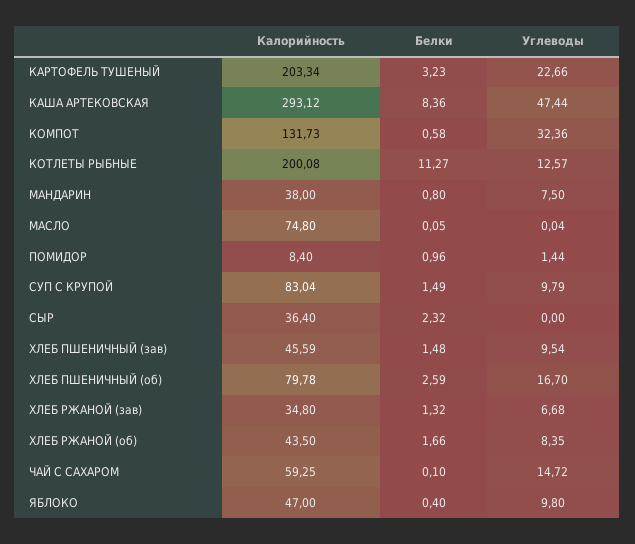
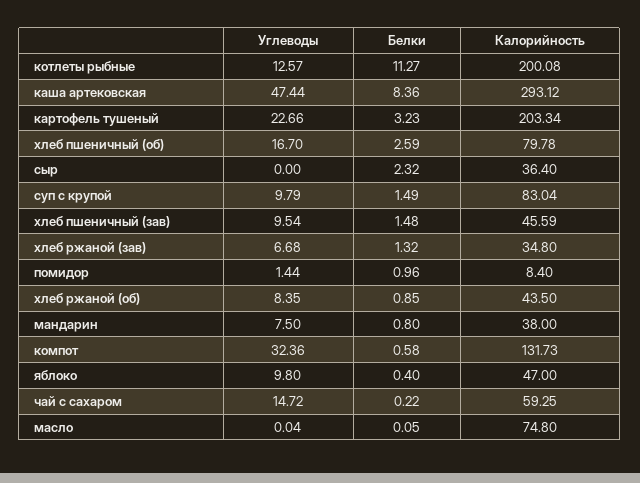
Белки, ХЛЕБ РЖАНОЙ (об): 1.66 -> 0.85
Белки, ЧАЙ С САХАРОМ: 0.1 -> 0.22

